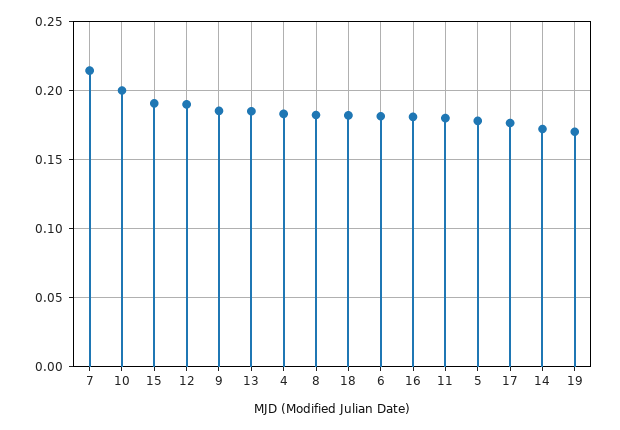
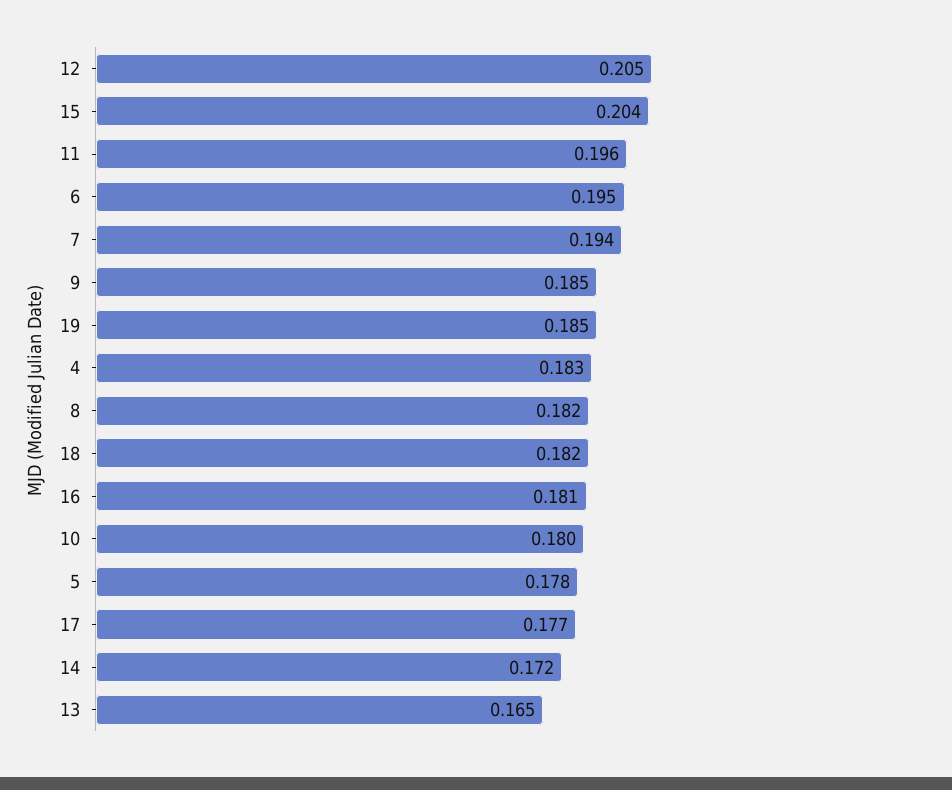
7: 0.215 -> 0.194
10: 0.2 -> 0.18
15: 0.19 -> 0.204
12: 0.19 -> 0.205
13: 0.185 -> 0.165
6: 0.18 -> 0.195
11: 0.18 -> 0.196
19: 0.17 -> 0.185

